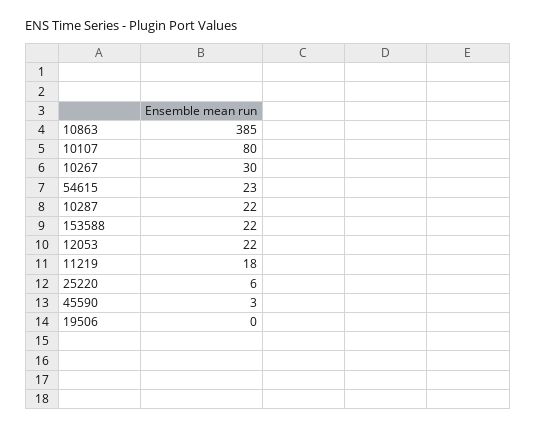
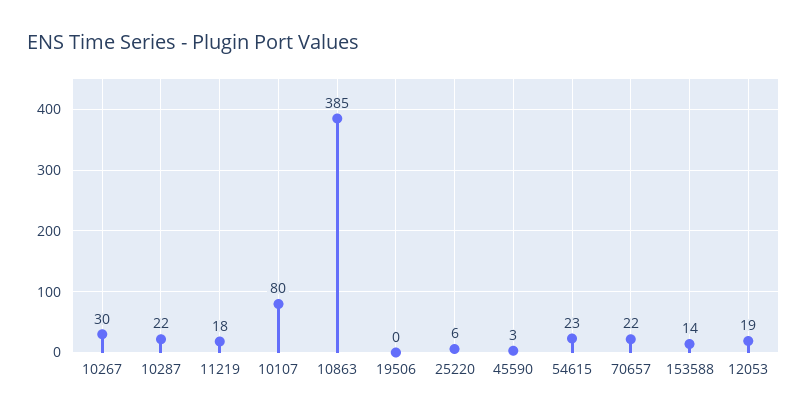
153588: 22 -> 14
12053: 22 -> 19
70657: none -> 22

